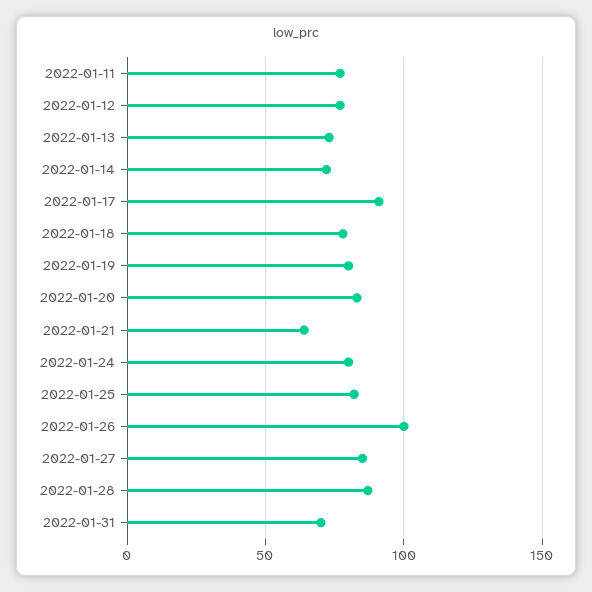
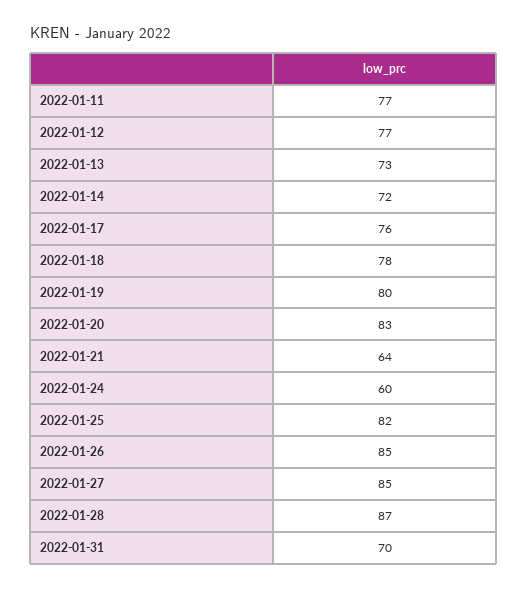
2022-01-17: 90 -> 76
2022-01-24: 80 -> 60
2022-01-26: 100 -> 85

